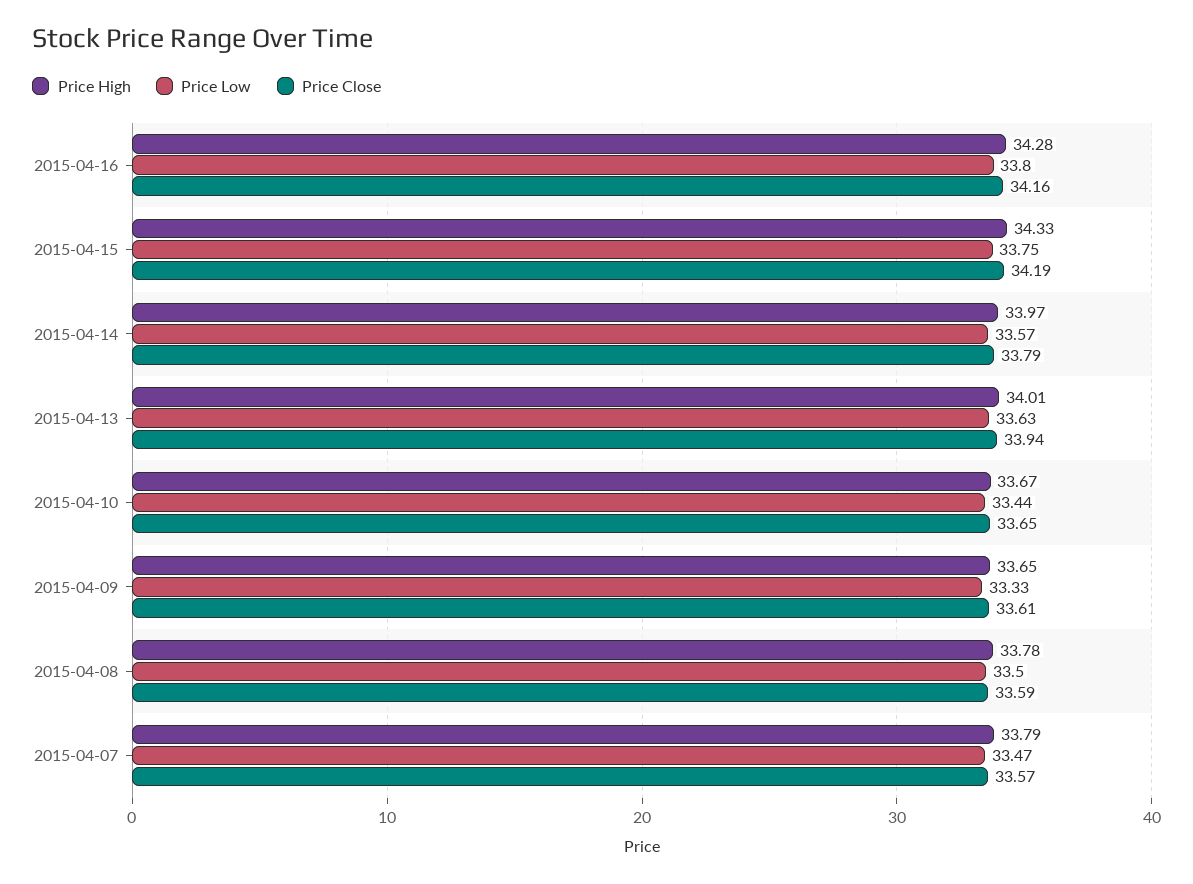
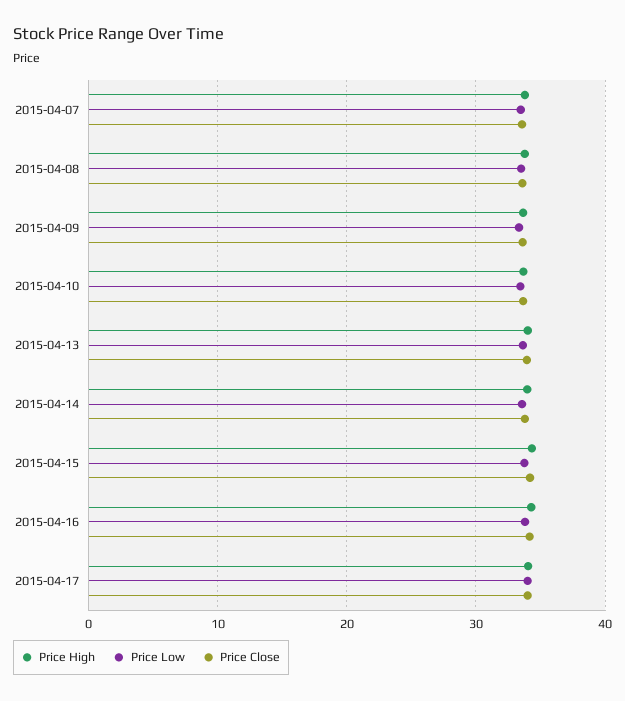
Price High, 2015-04-17: none -> 34
Price Low, 2015-04-17: none -> 34
Price Close, 2015-04-17: none -> 34

